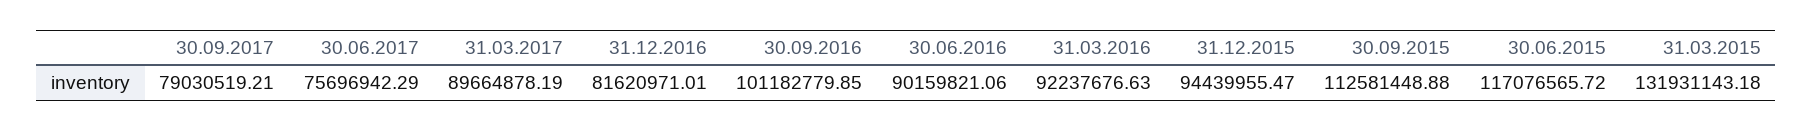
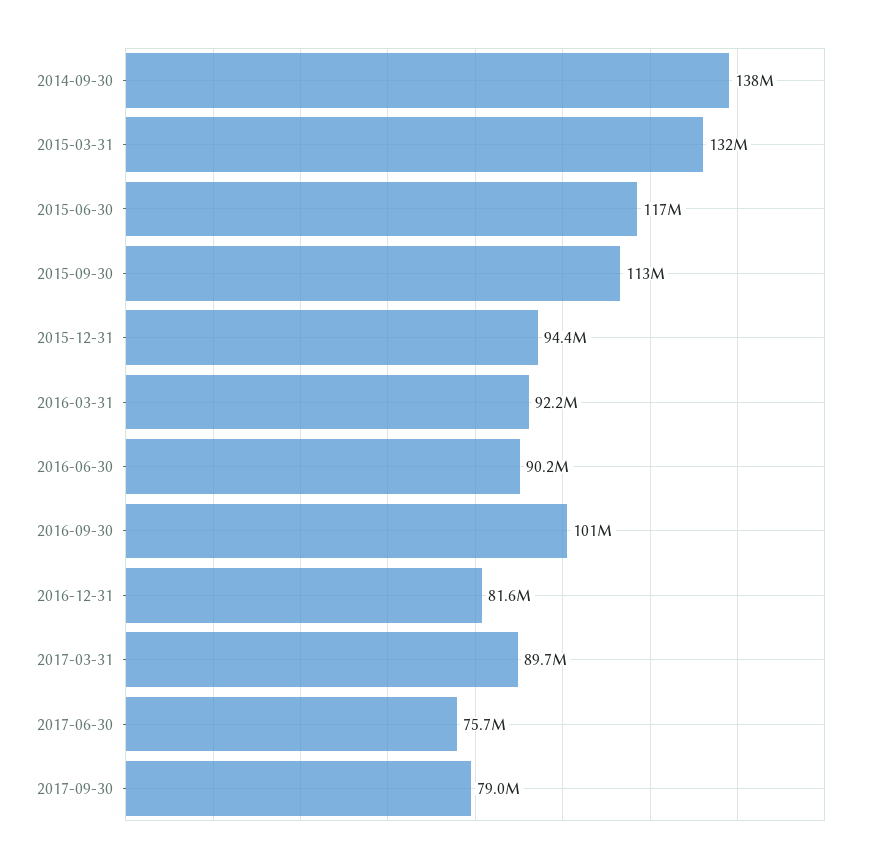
2014-09-30: none -> 138000000

